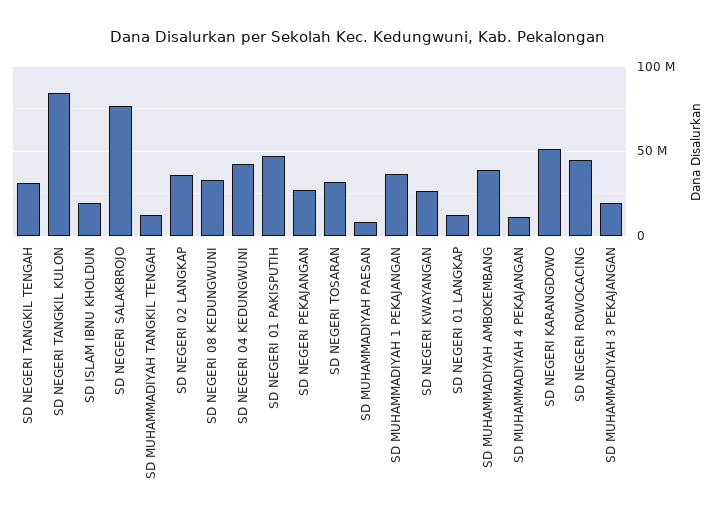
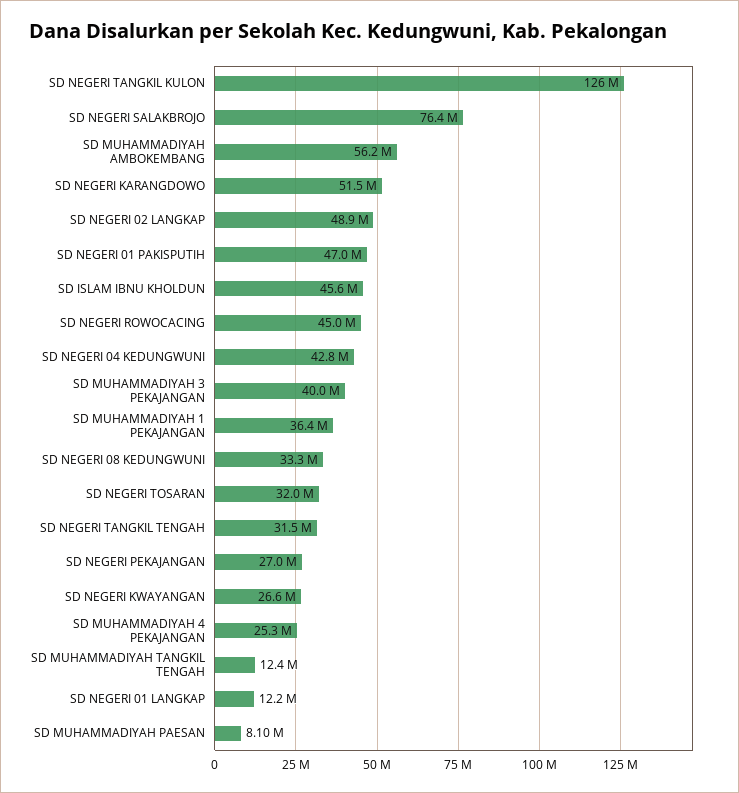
SD NEGERI TANGKIL KULON: 85000000 -> 126000000
SD ISLAM IBNU KHOLDUN: 20000000 -> 45600000
SD NEGERI 02 LANGKAP: 35000000 -> 48900000
SD MUHAMMADIYAH AMBOKEMBANG: 40000000 -> 56200000
SD MUHAMMADIYAH 4 PEKAJANGAN: 10000000 -> 25300000
SD MUHAMMADIYAH 3 PEKAJANGAN: 20000000 -> 40000000

